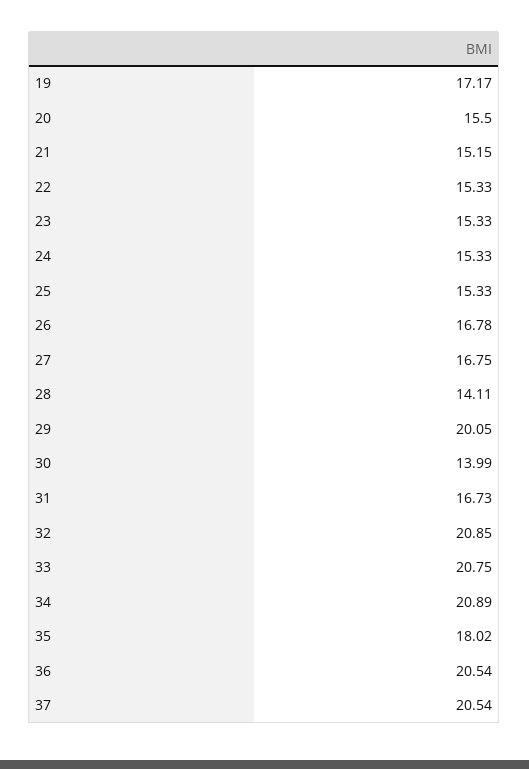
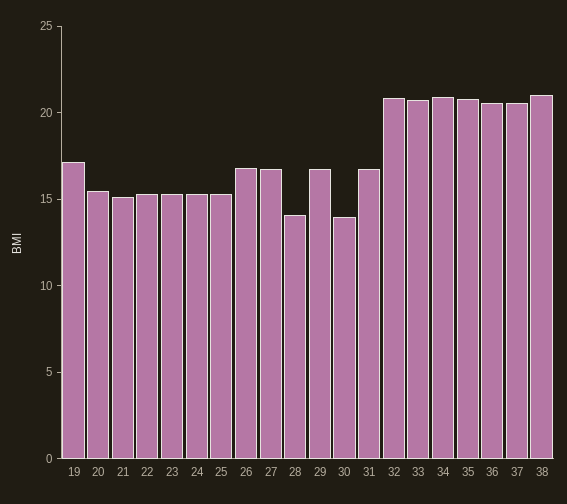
29: 20.05 -> 17
35: 18.02 -> 21
38: none -> 21

